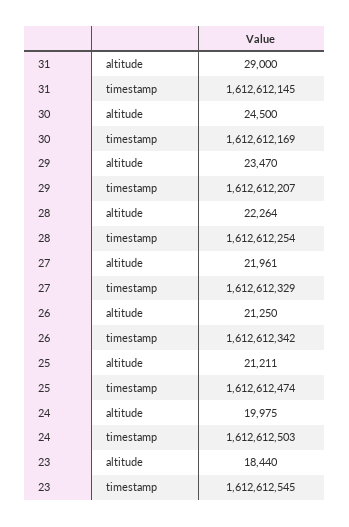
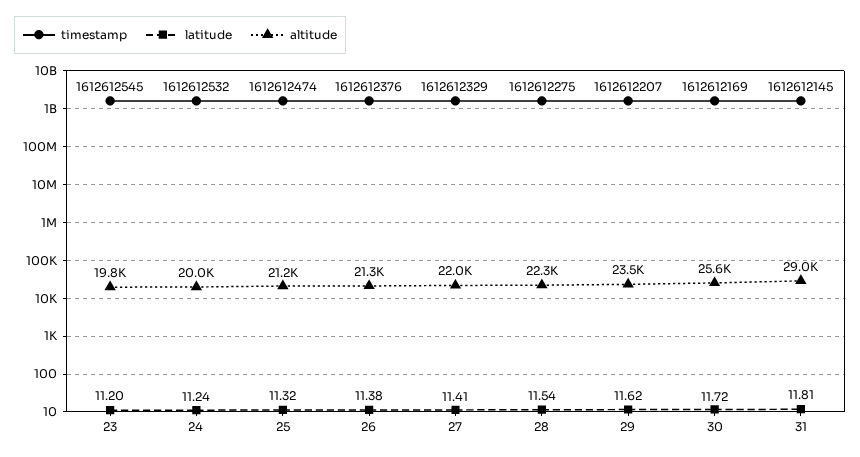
altitude, 30: 24500 -> 25600
timestamp, 28: 1612612254 -> 1612612275
timestamp, 26: 1612612342 -> 1612612376
timestamp, 24: 1612612503 -> 1612612532
altitude, 23: 18440 -> 19800
latitude, 23: none -> 11.2
latitude, 24: none -> 11.24
latitude, 25: none -> 11.32
latitude, 26: none -> 11.38
latitude, 27: none -> 11.41
latitude, 28: none -> 11.54
latitude, 29: none -> 11.62
latitude, 30: none -> 11.72
latitude, 31: none -> 11.81

